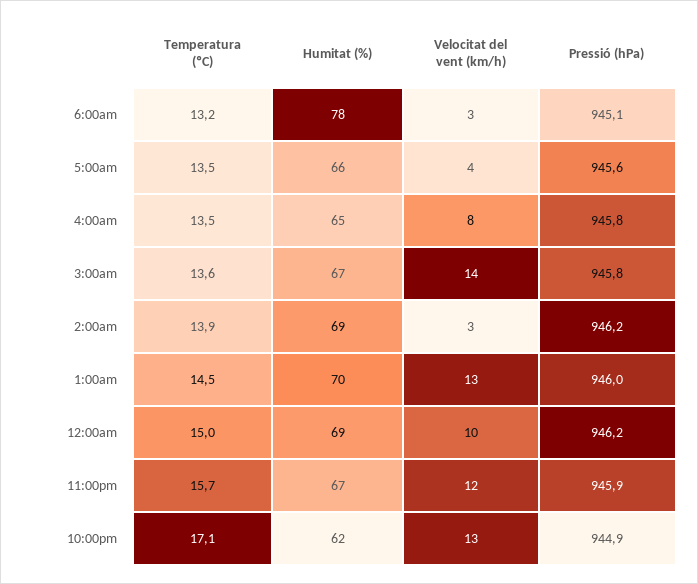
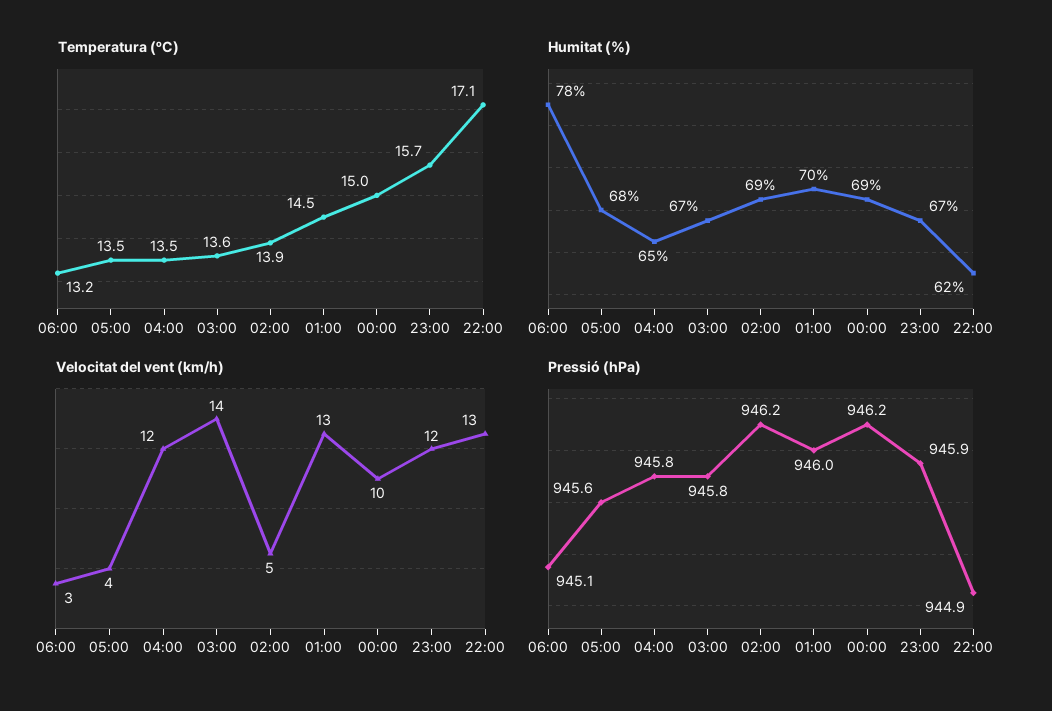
Humitat (%), 5:00am: 66 -> 68
Velocitat del vent (km/h), 4:00am: 8 -> 12
Velocitat del vent (km/h), 2:00am: 3 -> 5

